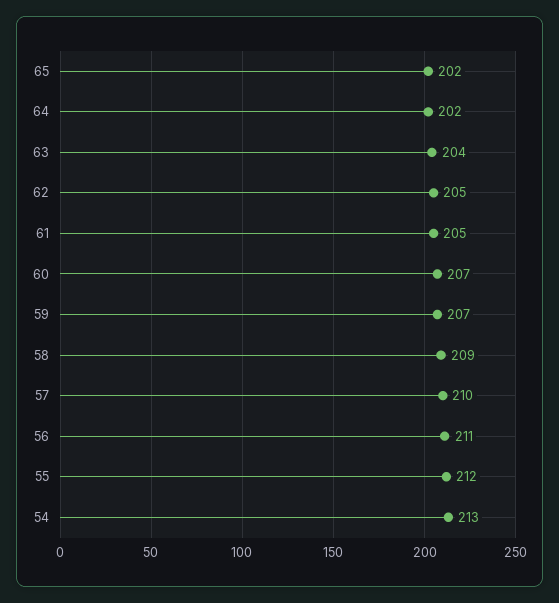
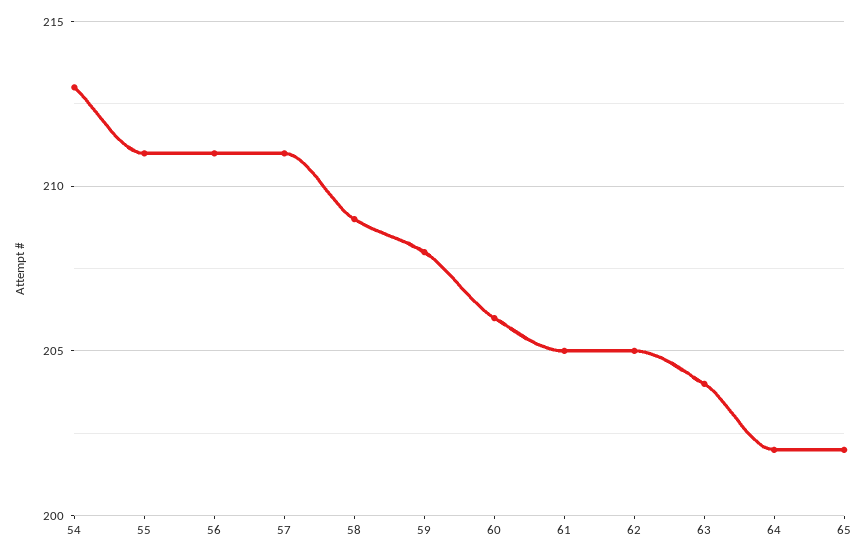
60: 207 -> 206
59: 207 -> 208
57: 210 -> 211
55: 212 -> 211

